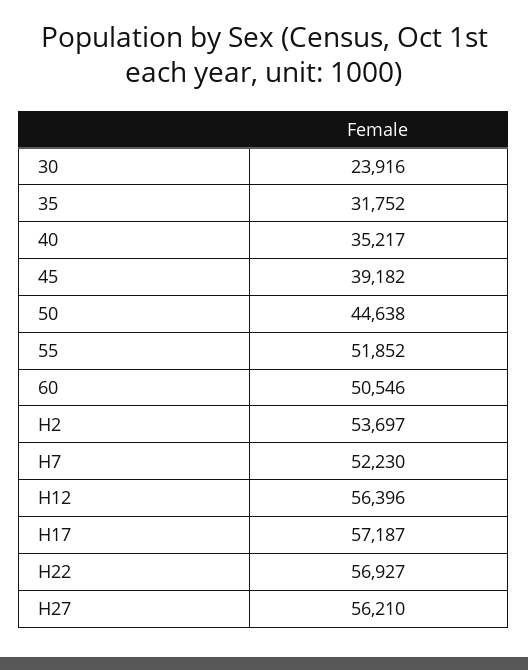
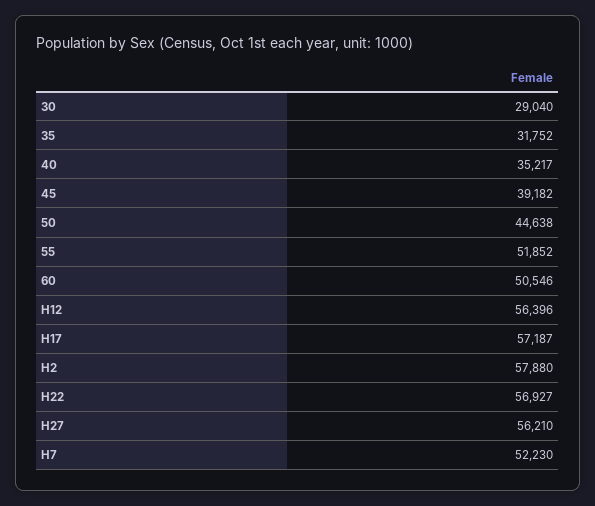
30: 23916 -> 29040
H2: 53697 -> 57880

